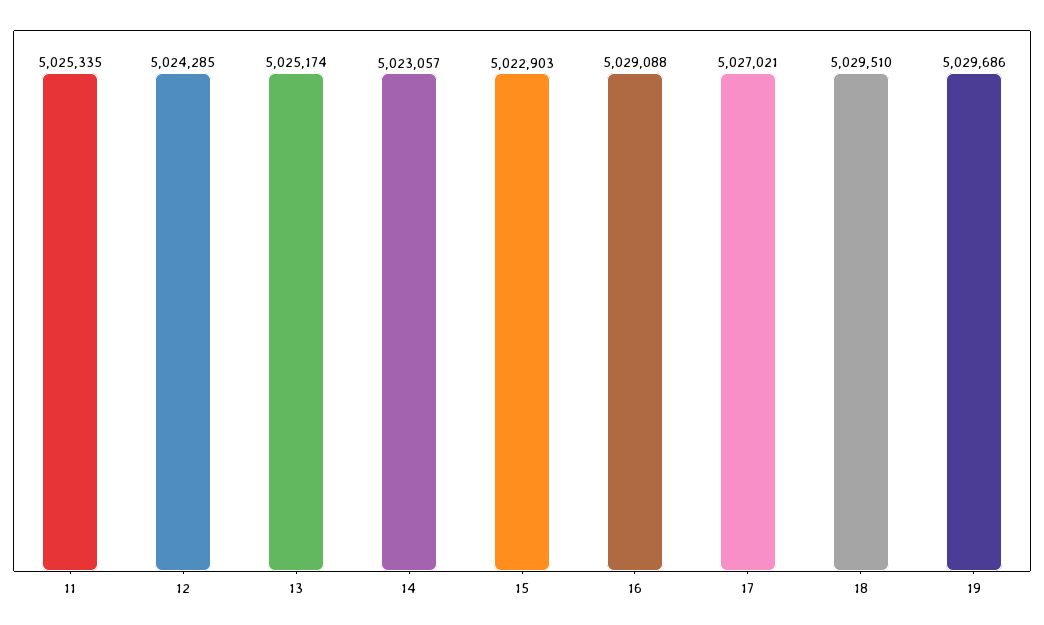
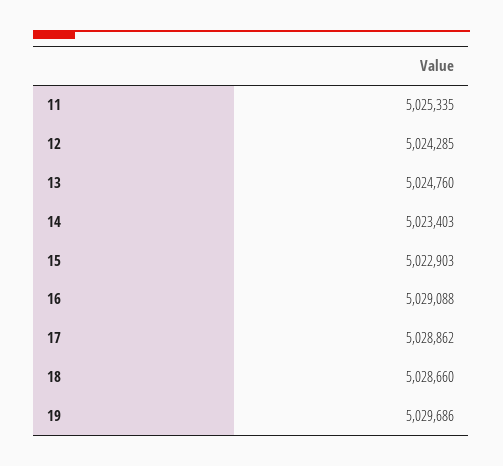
13: 5025174 -> 5024760
14: 5023057 -> 5023403
17: 5027021 -> 5028862
18: 5029510 -> 5028660

